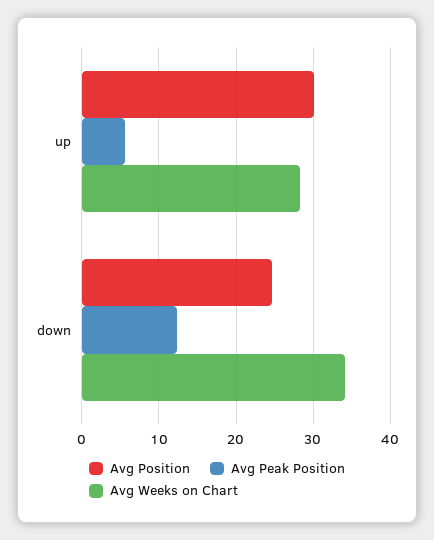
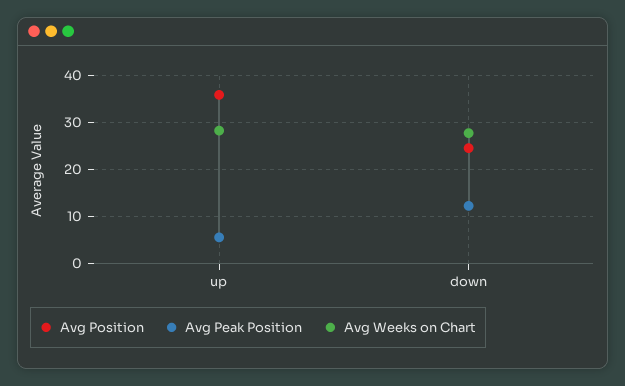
Avg Position, up: 30 -> 36
Avg Weeks on Chart, down: 34 -> 28

